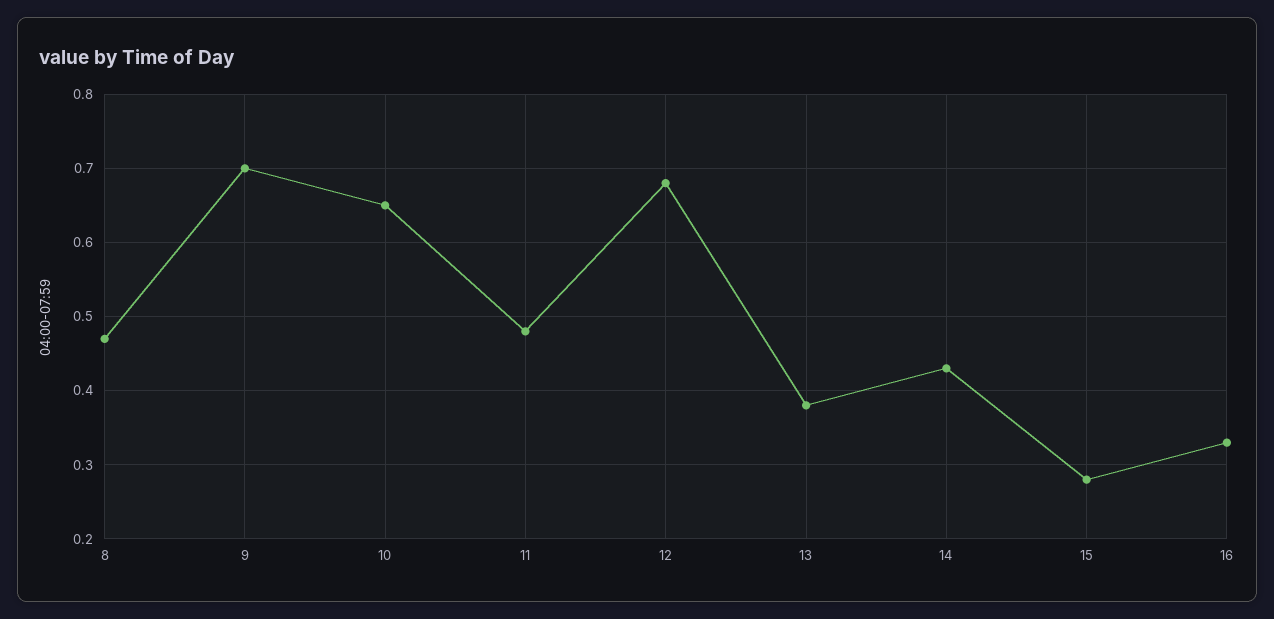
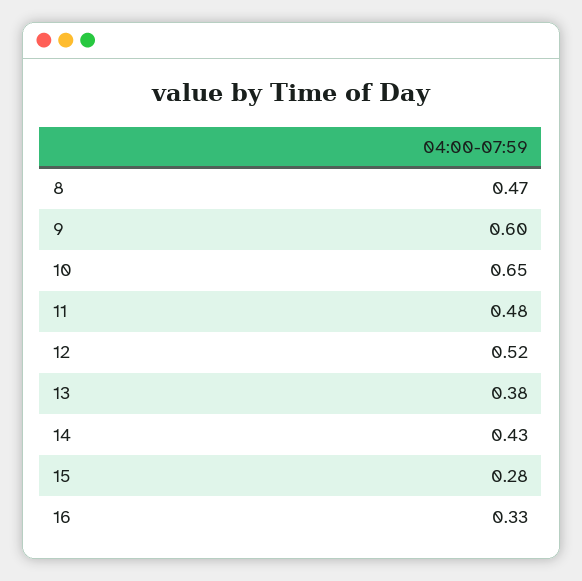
9: 0.7 -> 0.6
12: 0.68 -> 0.52

